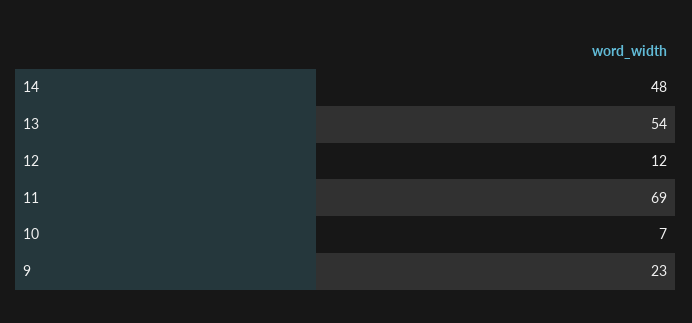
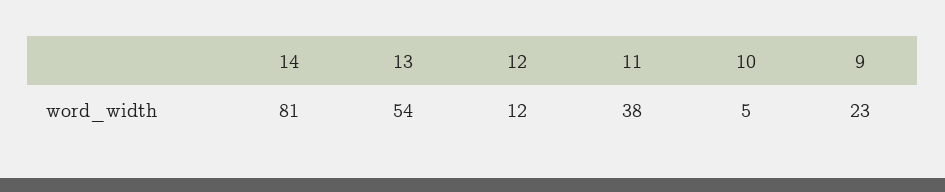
14: 48 -> 81
11: 69 -> 38
10: 7 -> 5

